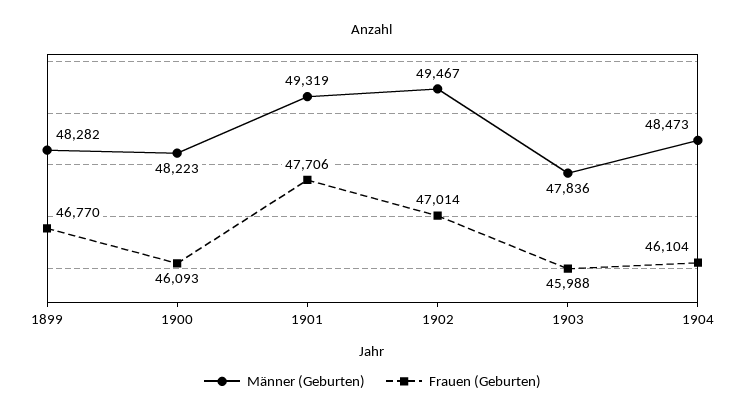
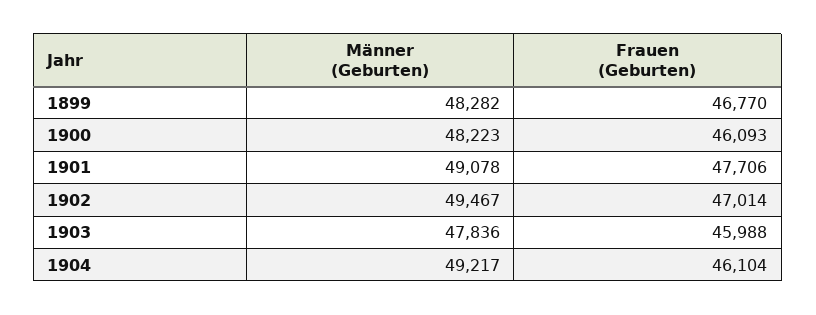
Männer (Geburten), 1901: 49319 -> 49078
Männer (Geburten), 1904: 48473 -> 49217

